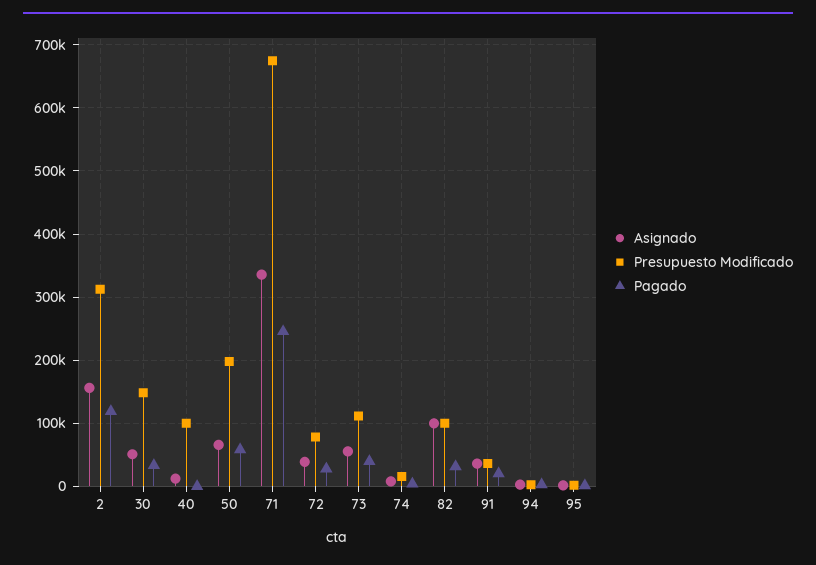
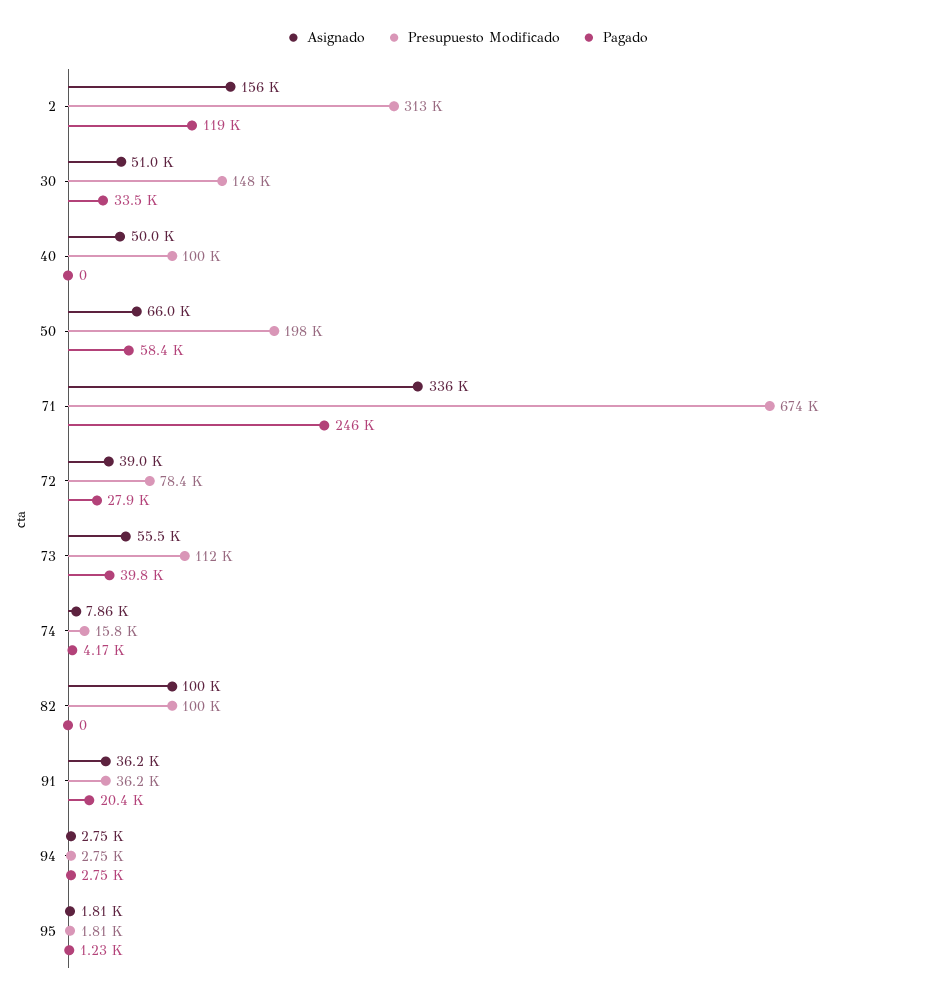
Asignado, 40: 10000 -> 50000
Pagado, 82: 30000 -> 0

